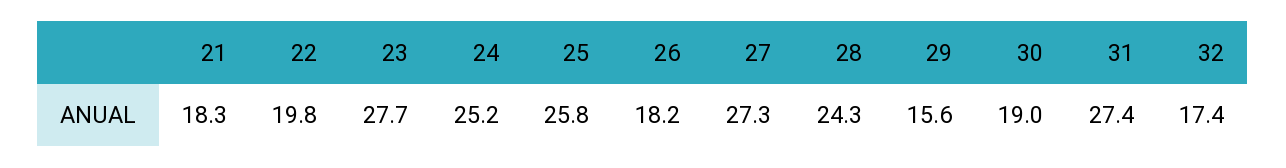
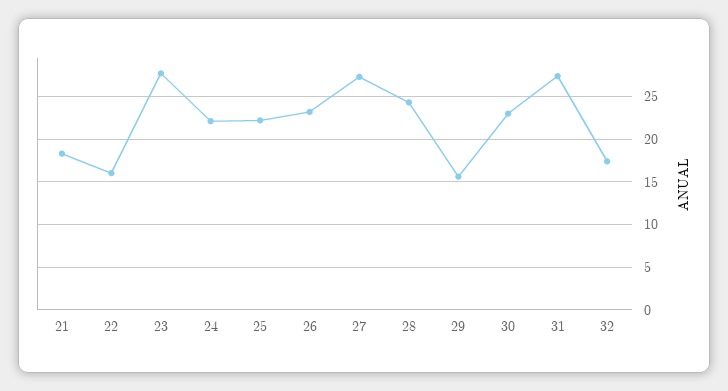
22: 19.8 -> 16
24: 25.2 -> 22
25: 25.8 -> 22
26: 18.2 -> 23
30: 19 -> 23

